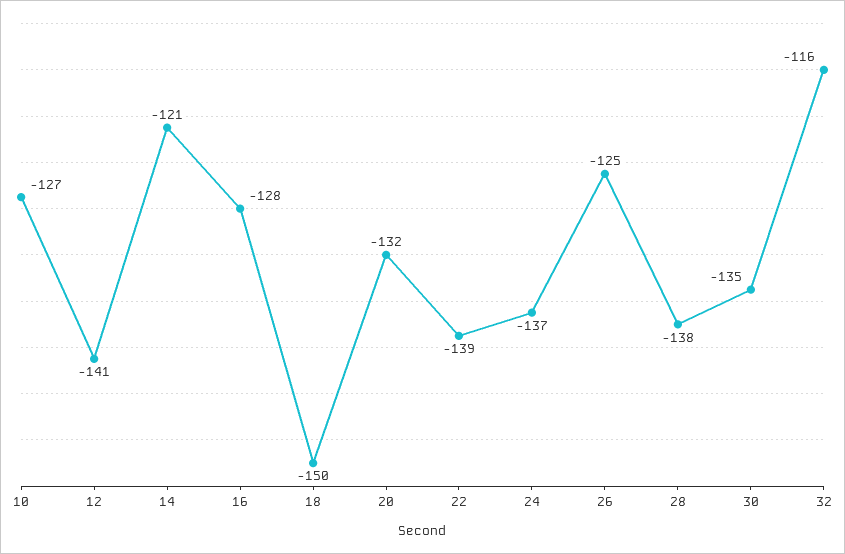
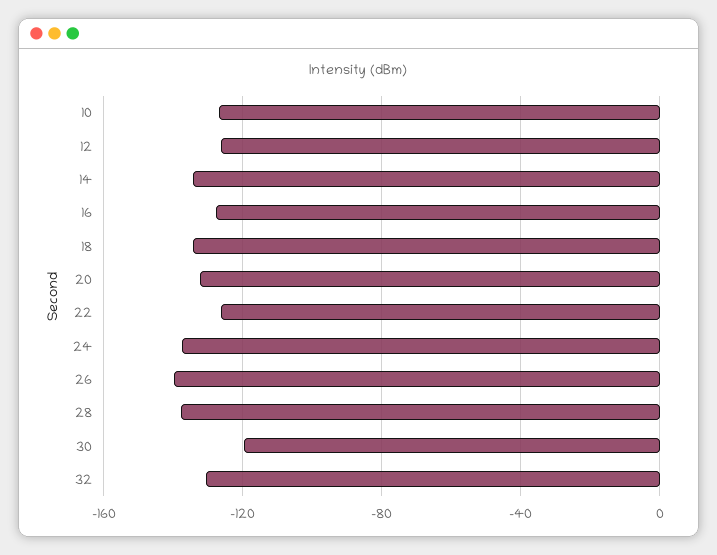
12: -141 -> -125
14: -121 -> -135
18: -150 -> -135
22: -139 -> -125
26: -125 -> -140
30: -135 -> -120
32: -116 -> -130

